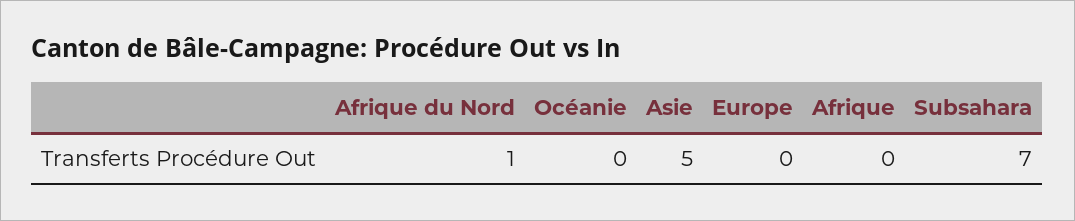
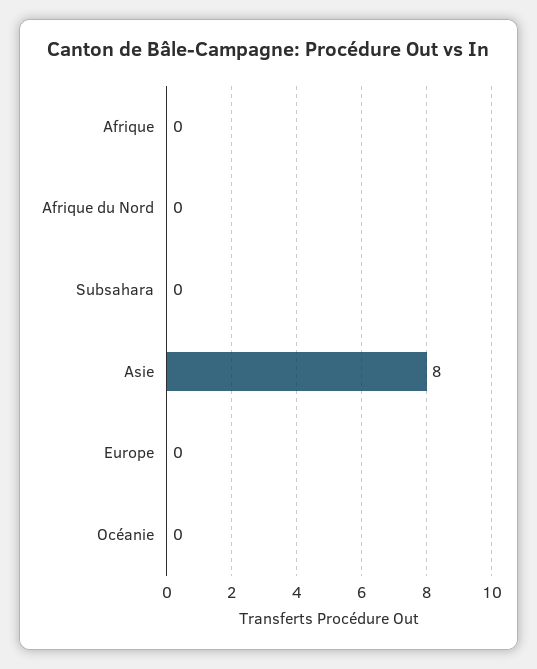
Afrique du Nord: 1 -> 0
Asie: 5 -> 8
Subsahara: 7 -> 0

